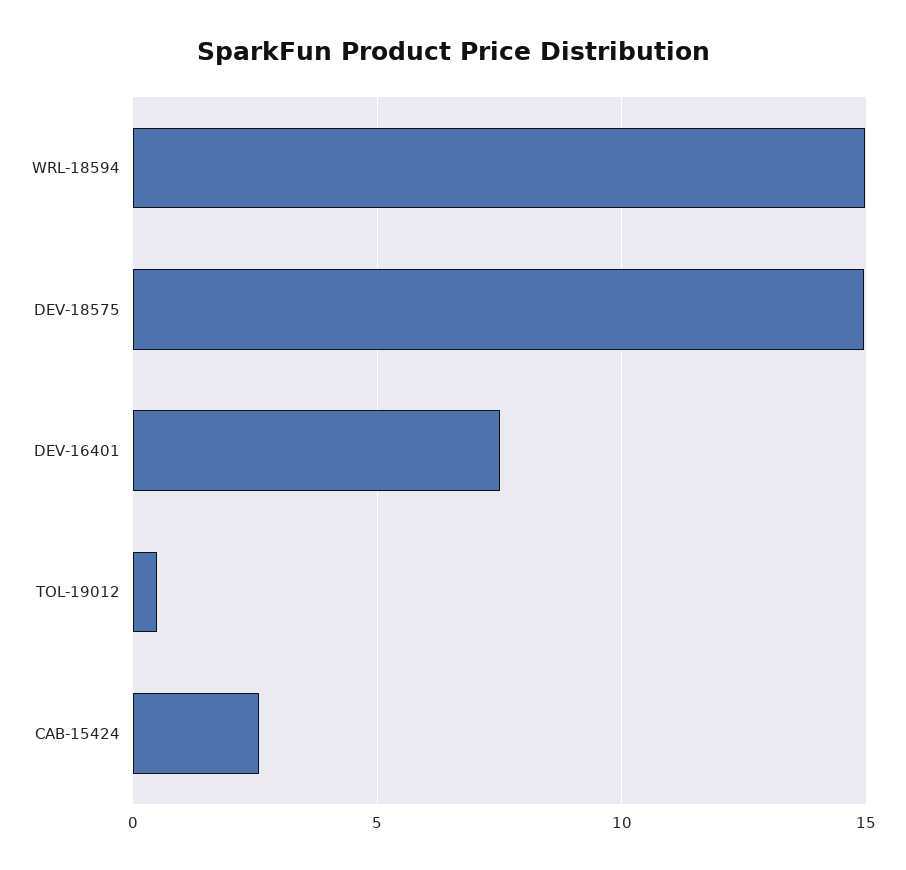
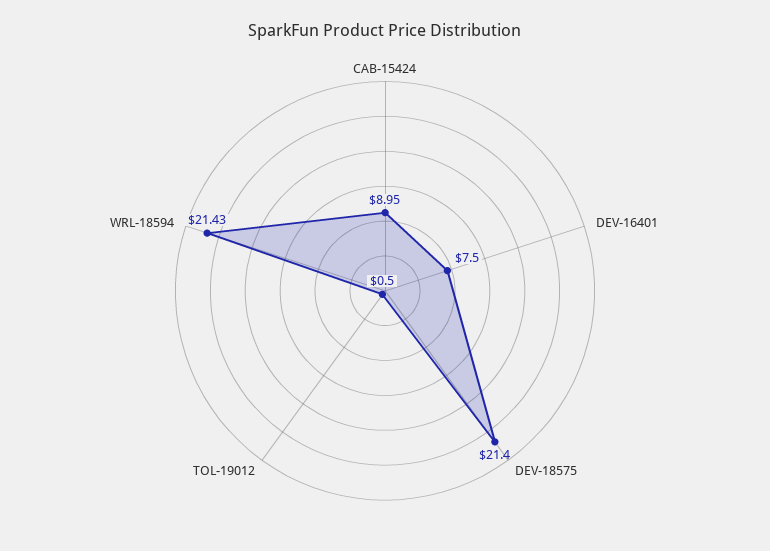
WRL-18594: 15 -> 21.43
DEV-18575: 15 -> 21.4
CAB-15424: 2.5 -> 8.95

